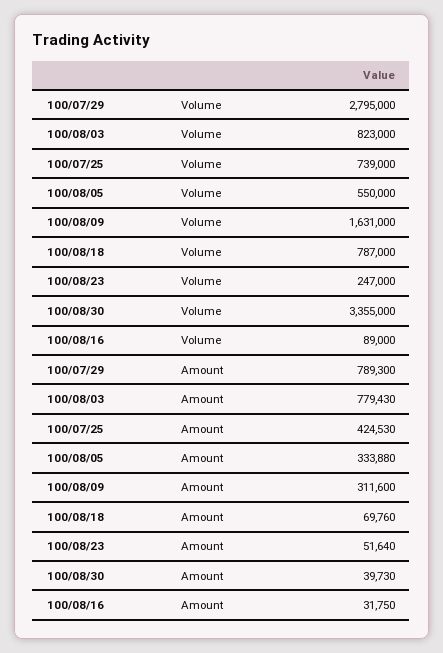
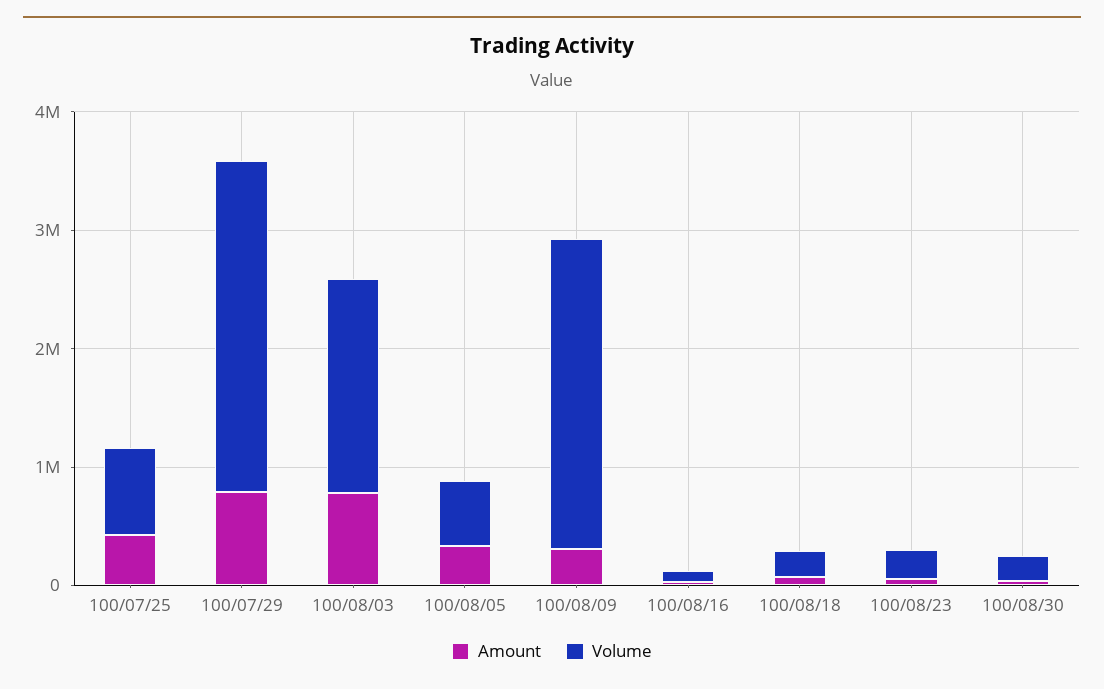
Volume, 100/08/03: 823000 -> 1800000
Volume, 100/08/09: 1631000 -> 2600000
Volume, 100/08/18: 787000 -> 200000
Volume, 100/08/30: 3355000 -> 200000

